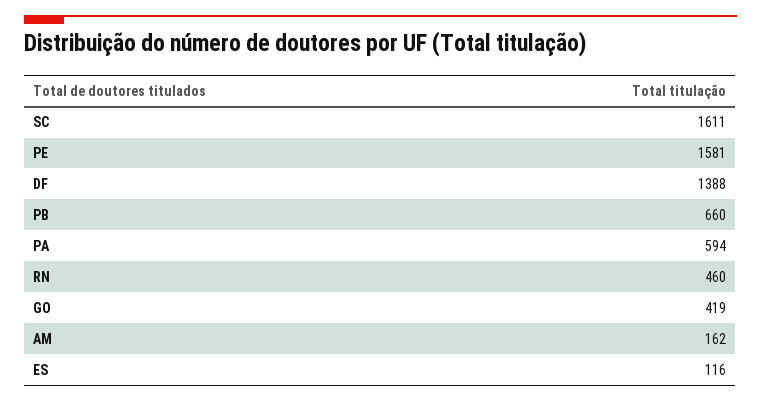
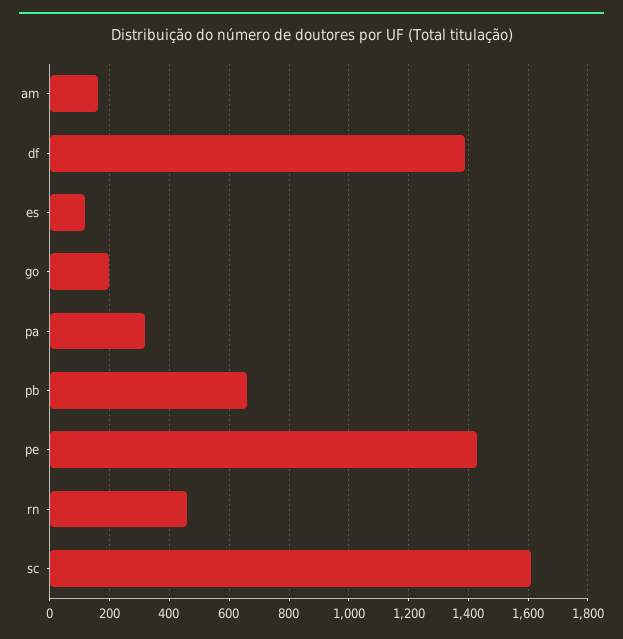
PE: 1581 -> 1425
PA: 594 -> 325
GO: 419 -> 200

